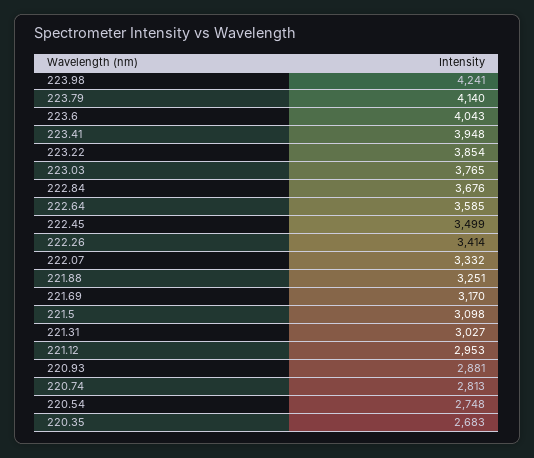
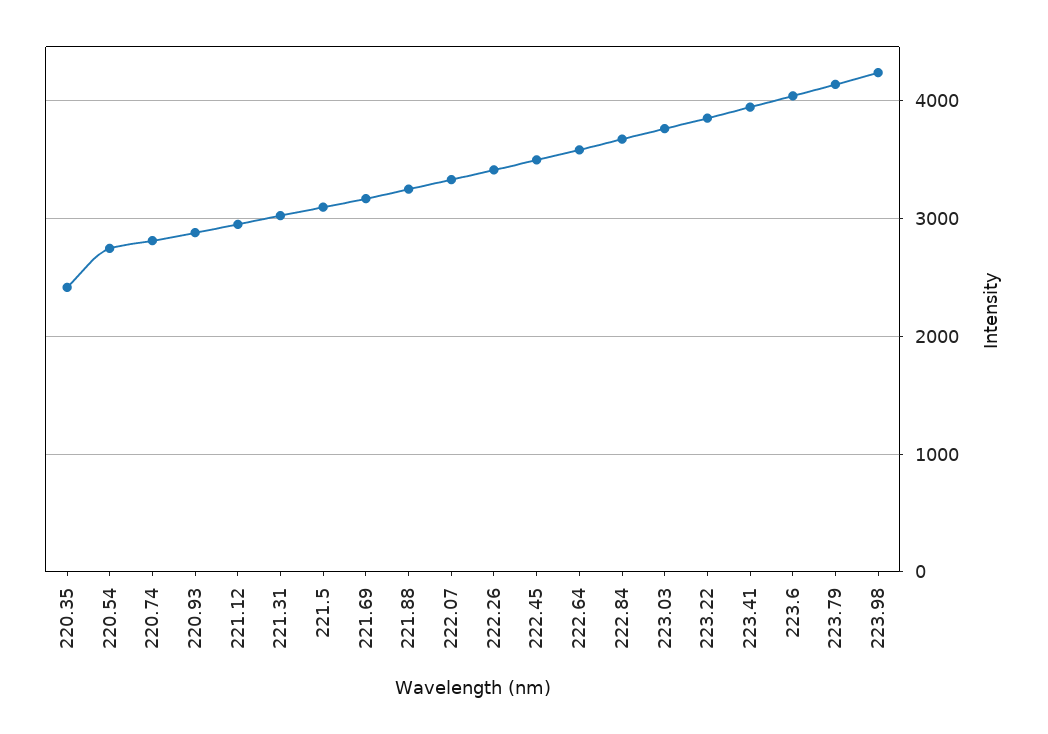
220.35: 2683 -> 2400

